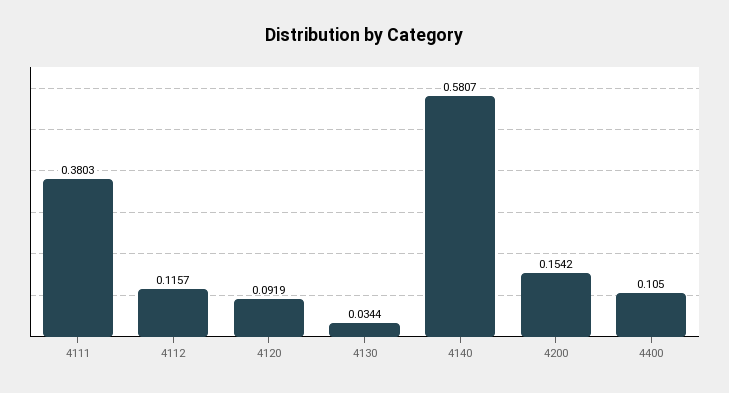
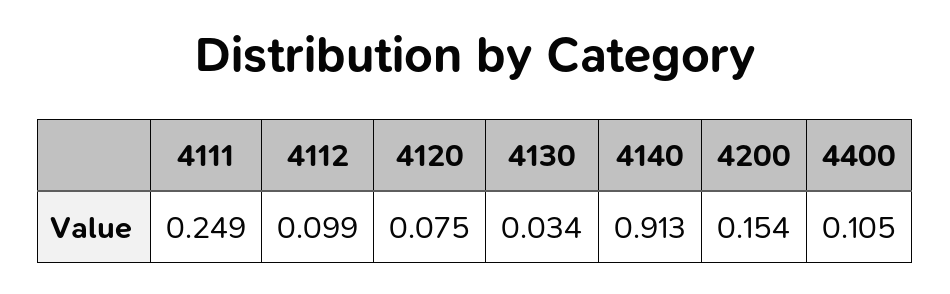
4111: 0.3803 -> 0.249
4112: 0.1157 -> 0.099
4120: 0.0919 -> 0.075
4140: 0.5807 -> 0.913

